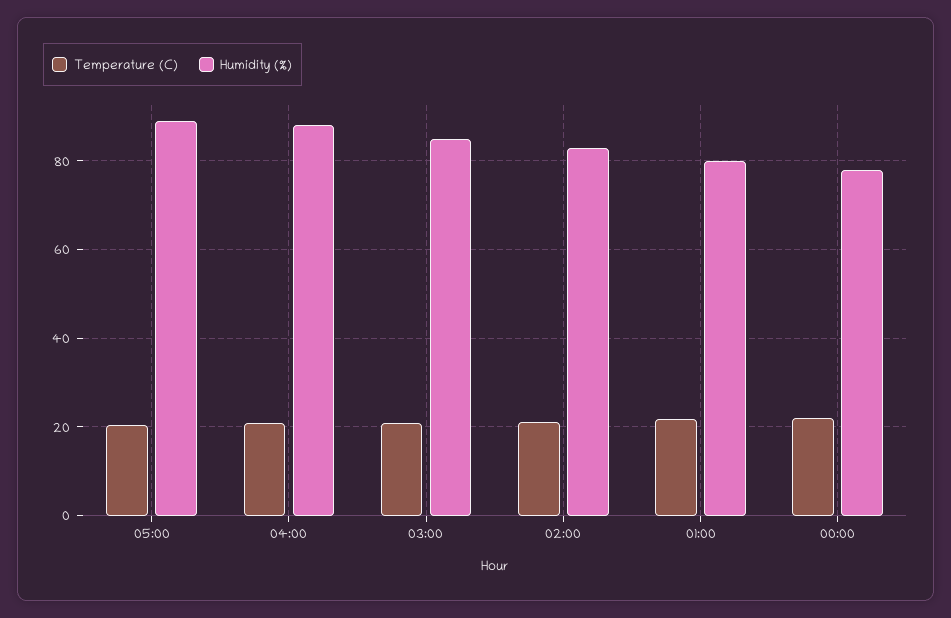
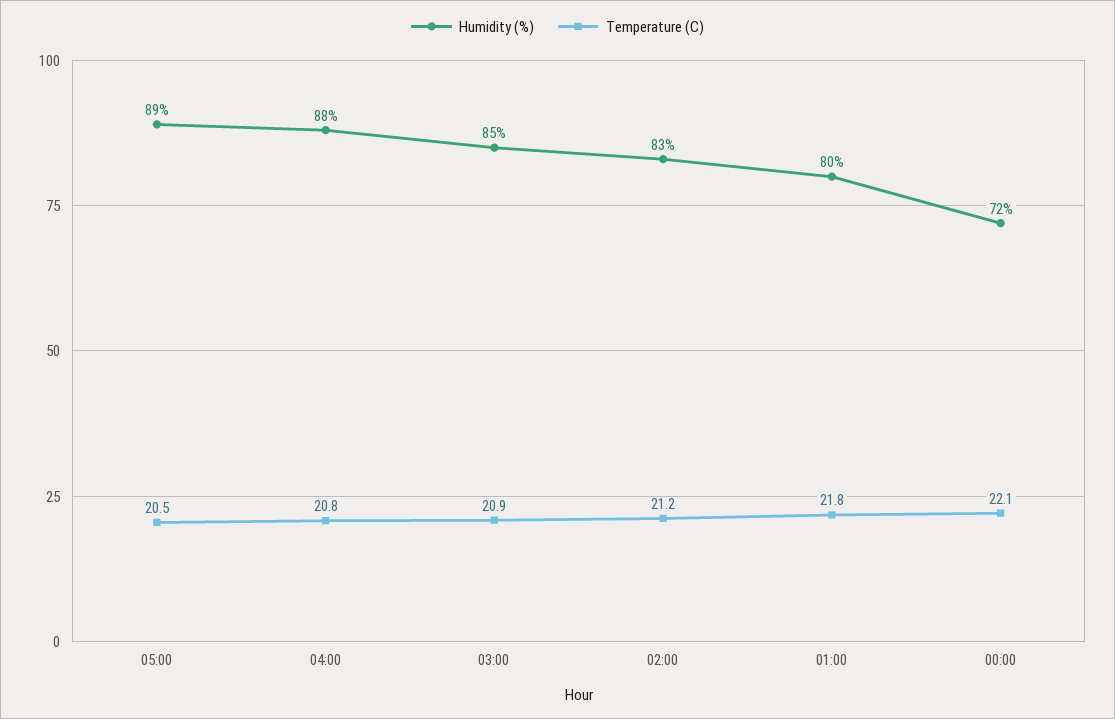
Humidity (%), 00:00: 78 -> 72

